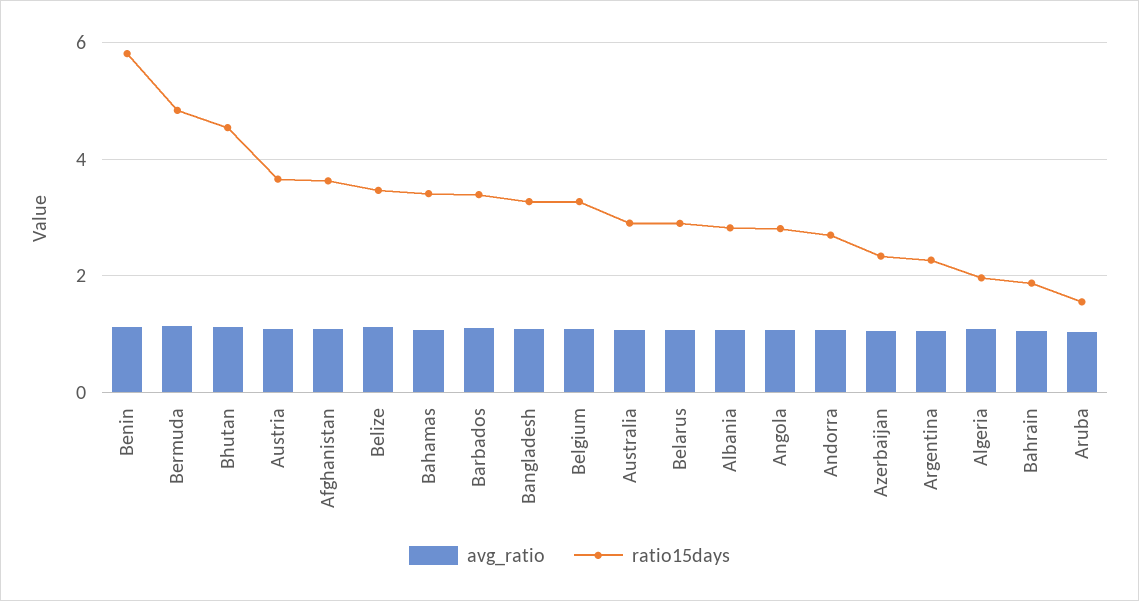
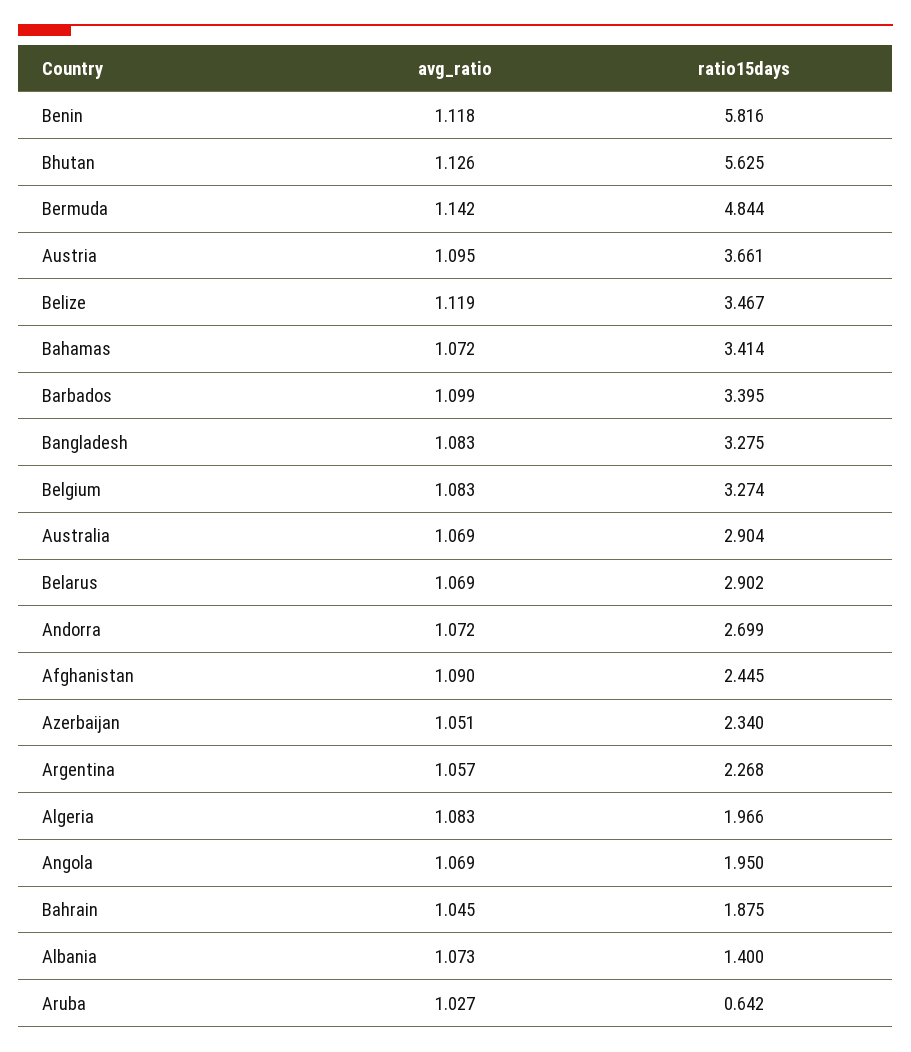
ratio15days, Bhutan: 4.6 -> 5.625
ratio15days, Afghanistan: 3.6 -> 2.445
ratio15days, Albania: 2.8 -> 1.4
ratio15days, Angola: 2.8 -> 1.95
ratio15days, Aruba: 1.6 -> 0.642

